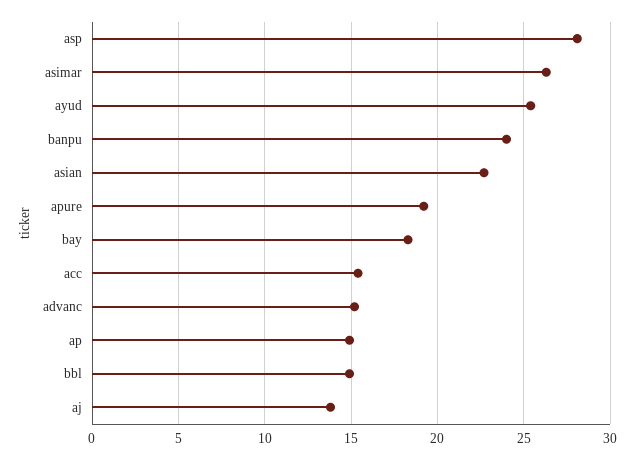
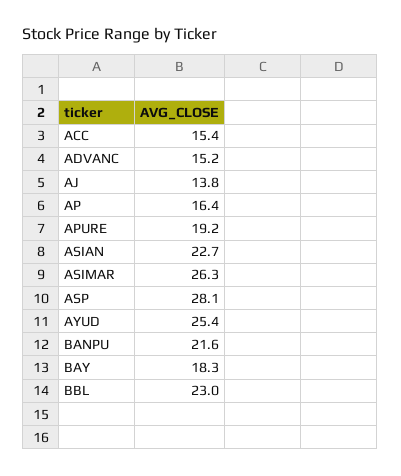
banpu: 24 -> 21.6
ap: 15 -> 16.4
bbl: 15 -> 23

